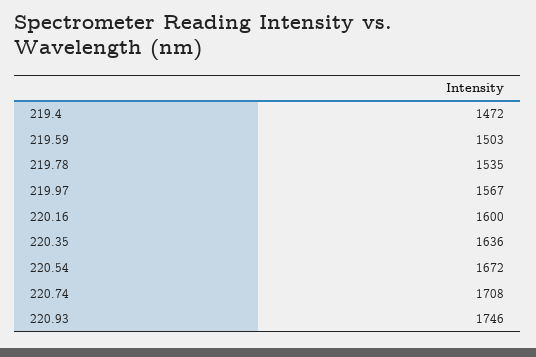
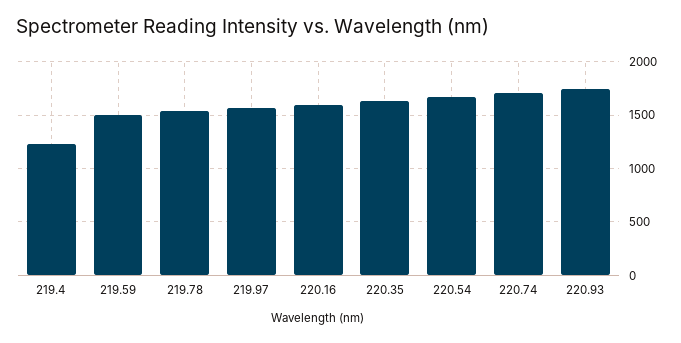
219.4: 1472 -> 1200

